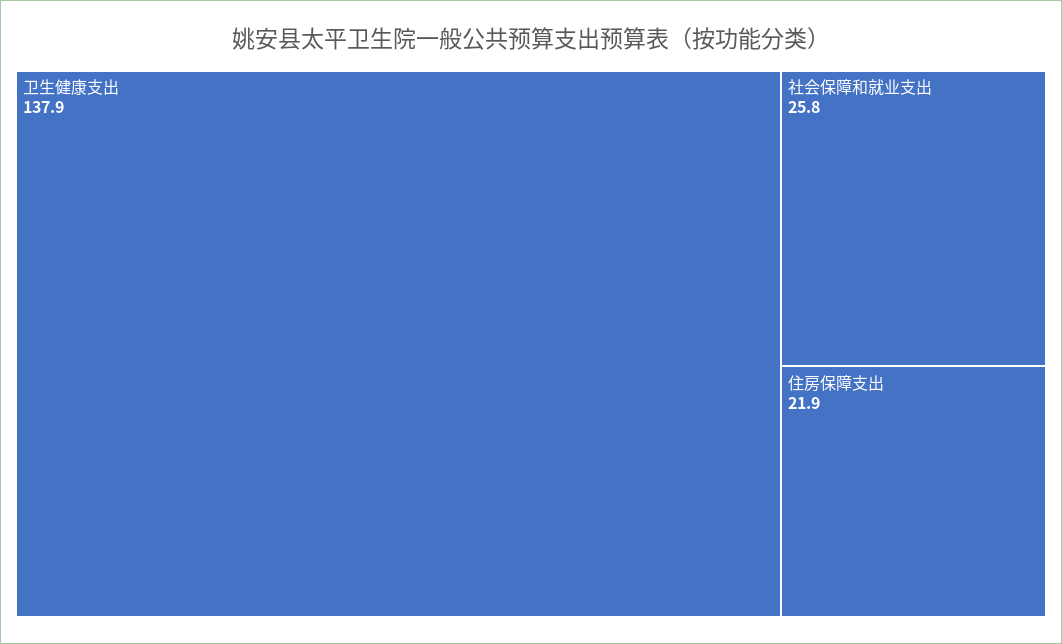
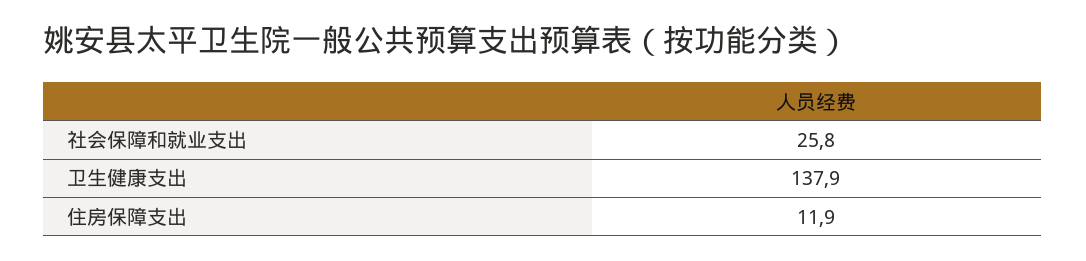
住房保障支出: 21.9 -> 11.9

